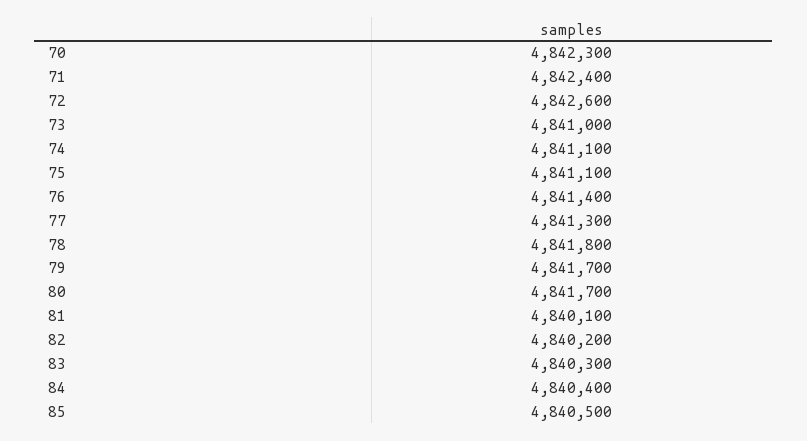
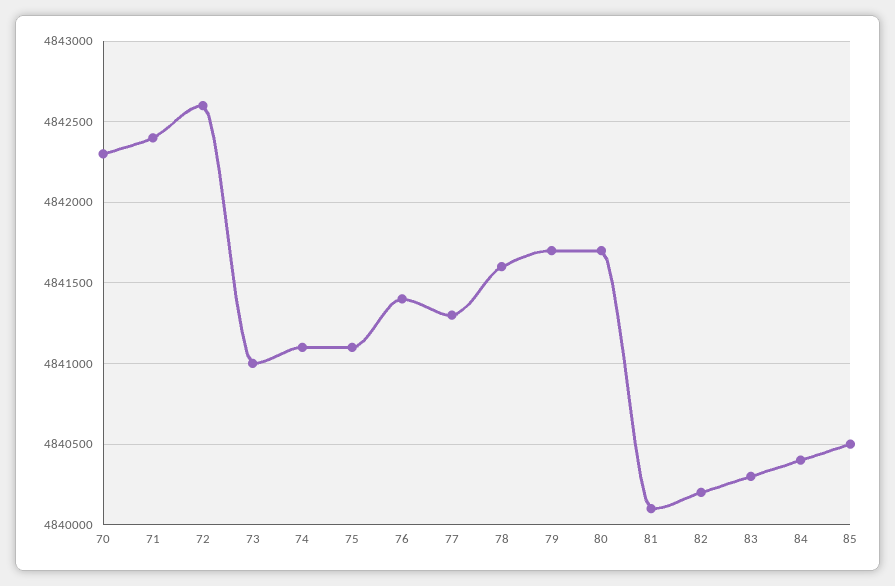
78: 4841800 -> 4841600

